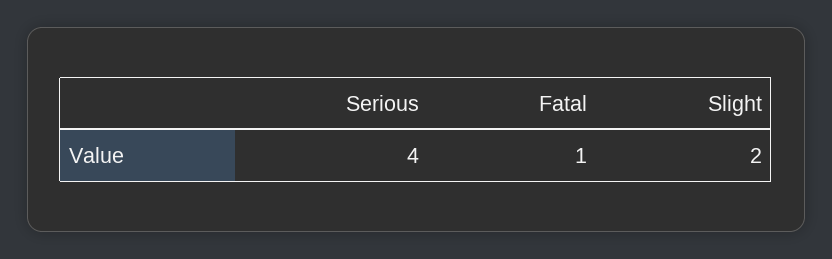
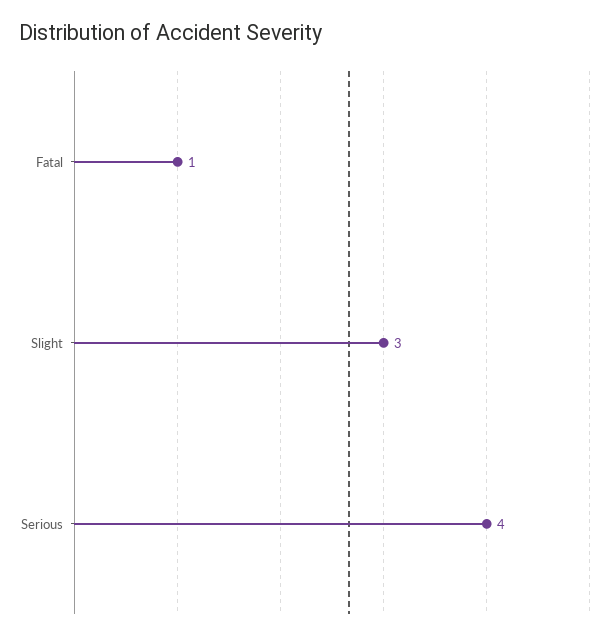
Slight: 2 -> 3

